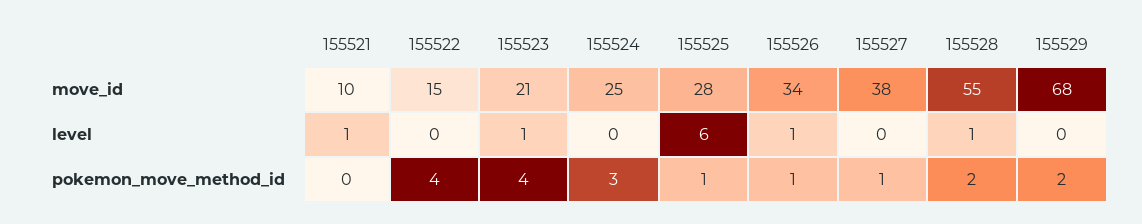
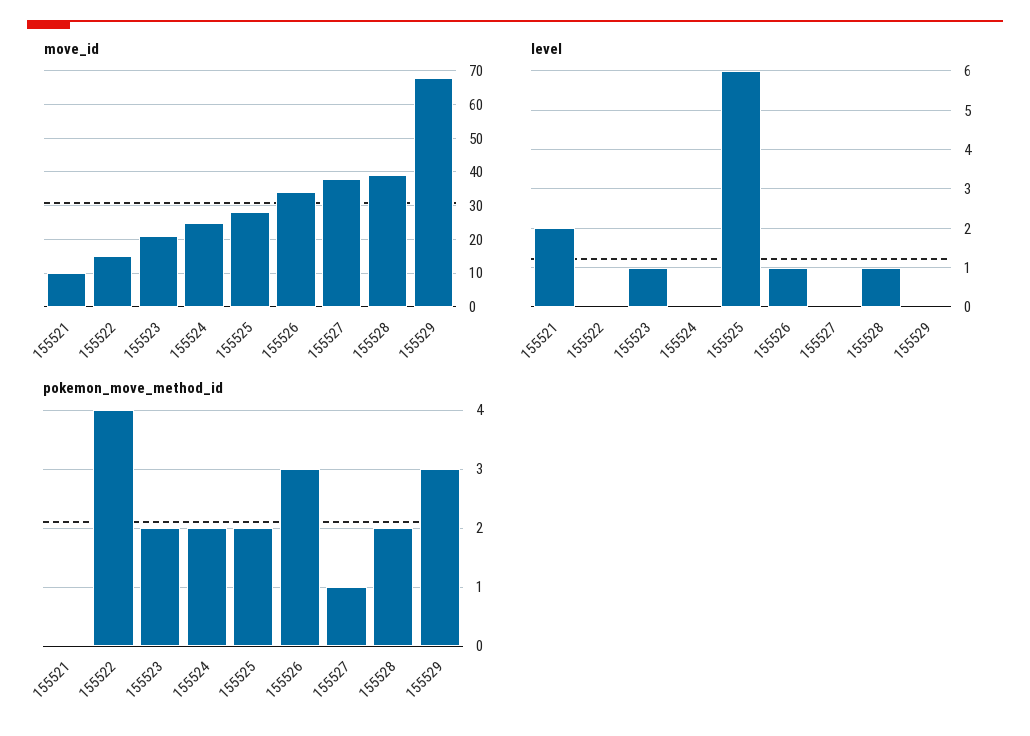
move_id, 155528: 55 -> 40
level, 155521: 1 -> 2
pokemon_move_method_id, 155523: 4 -> 2
pokemon_move_method_id, 155524: 3 -> 2
pokemon_move_method_id, 155525: 1 -> 2
pokemon_move_method_id, 155526: 1 -> 3
pokemon_move_method_id, 155529: 2 -> 3

